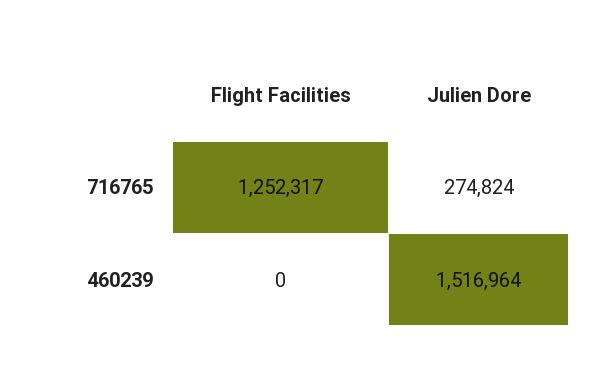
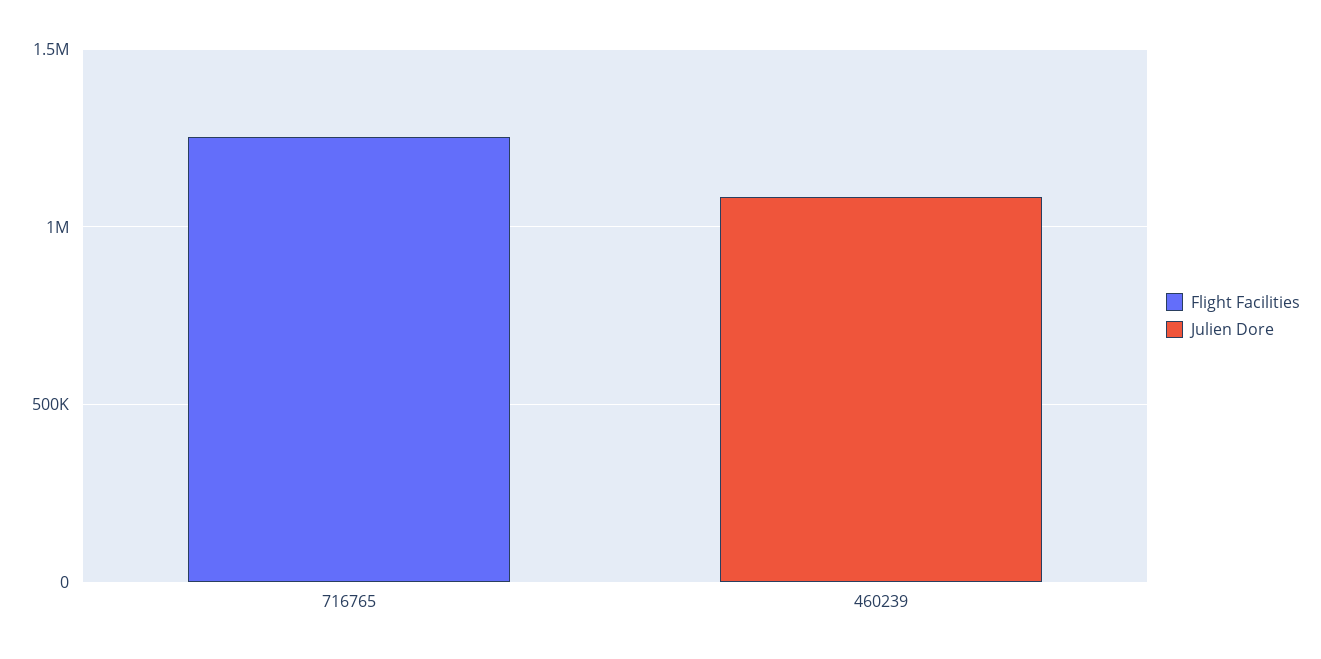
Julien Dore, 716765: 274824 -> 0
Julien Dore, 460239: 1516964 -> 1100000

